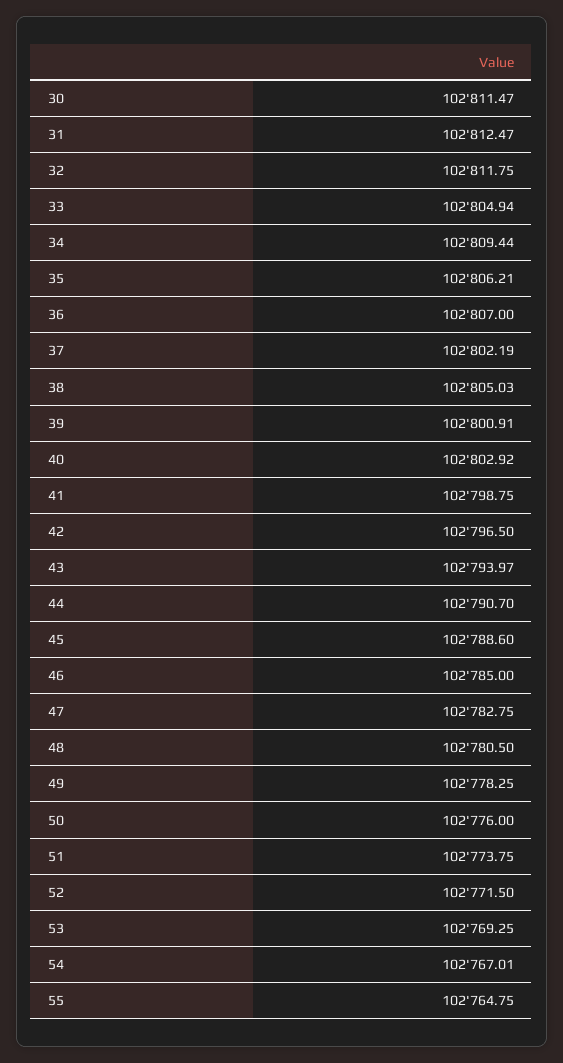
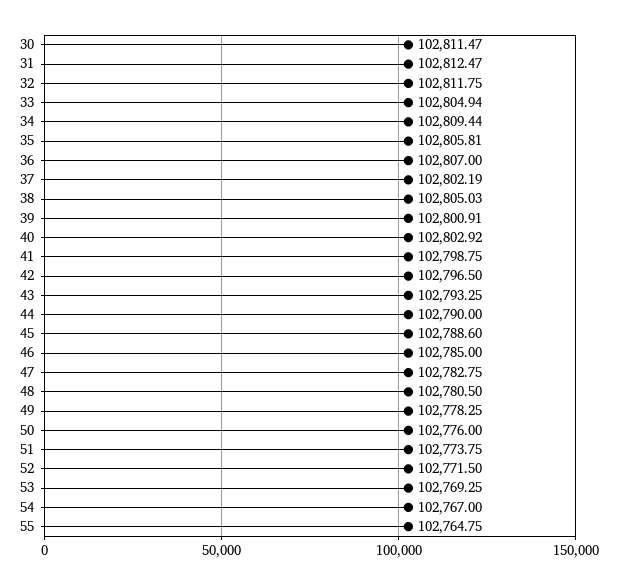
35: 102806.21 -> 102805.81
43: 102793.97 -> 102793.25
44: 102790.7 -> 102790
54: 102767.01 -> 102767

